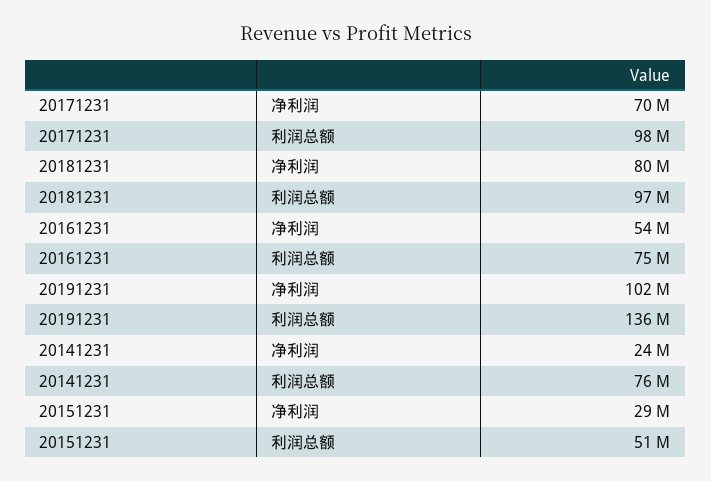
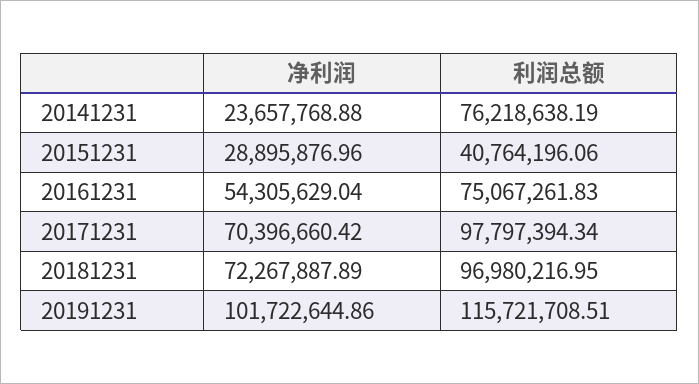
20181231, 净利润: 80000000 -> 72267887.89
20191231, 利润总额: 136000000 -> 115721708.51
20151231, 利润总额: 51000000 -> 40764196.06

